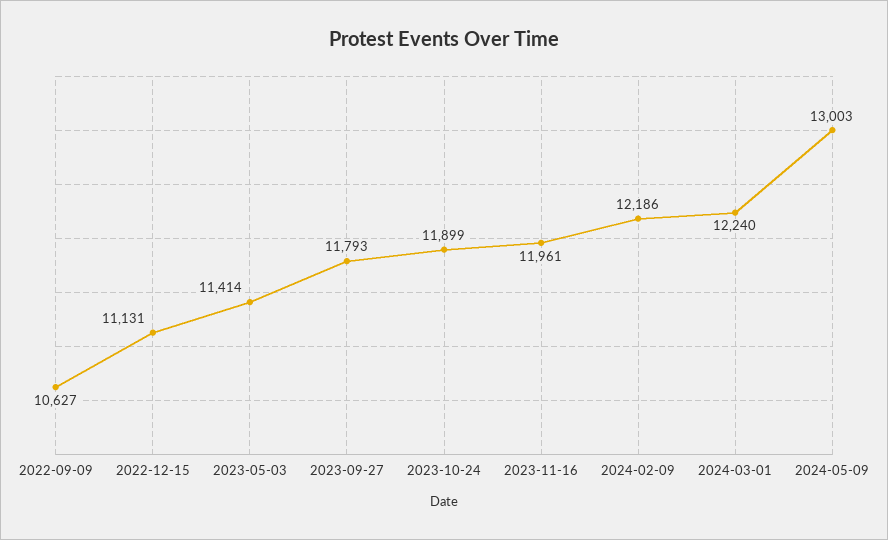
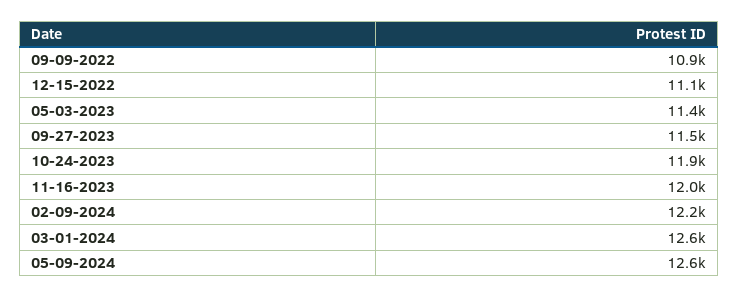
2022-09-09: 10627 -> 10900
2023-09-27: 11793 -> 11500
2024-03-01: 12240 -> 12600
2024-05-09: 13003 -> 12600

